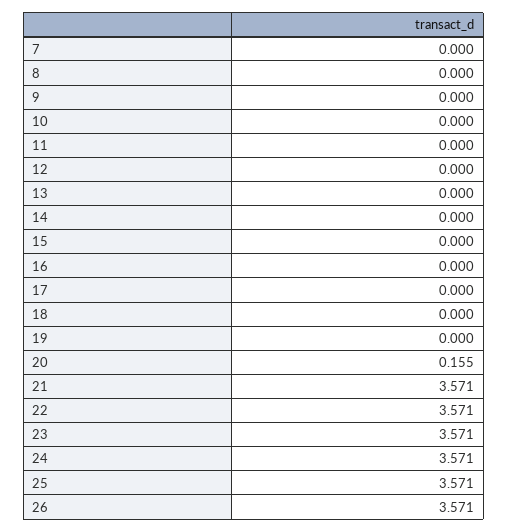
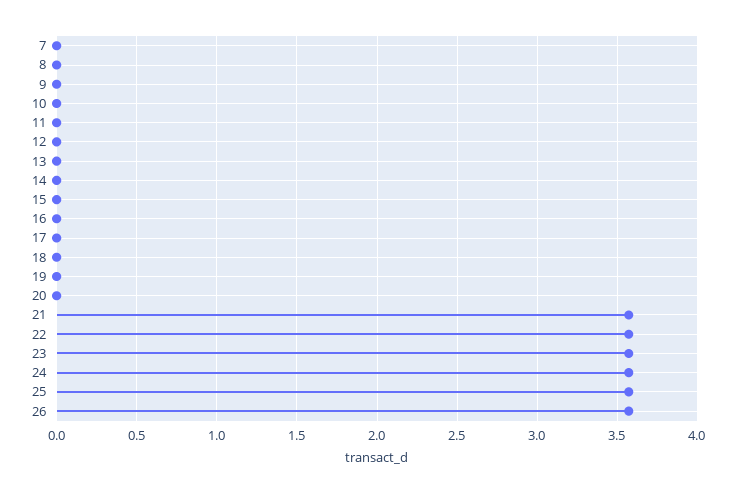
20: 0.155 -> 0

